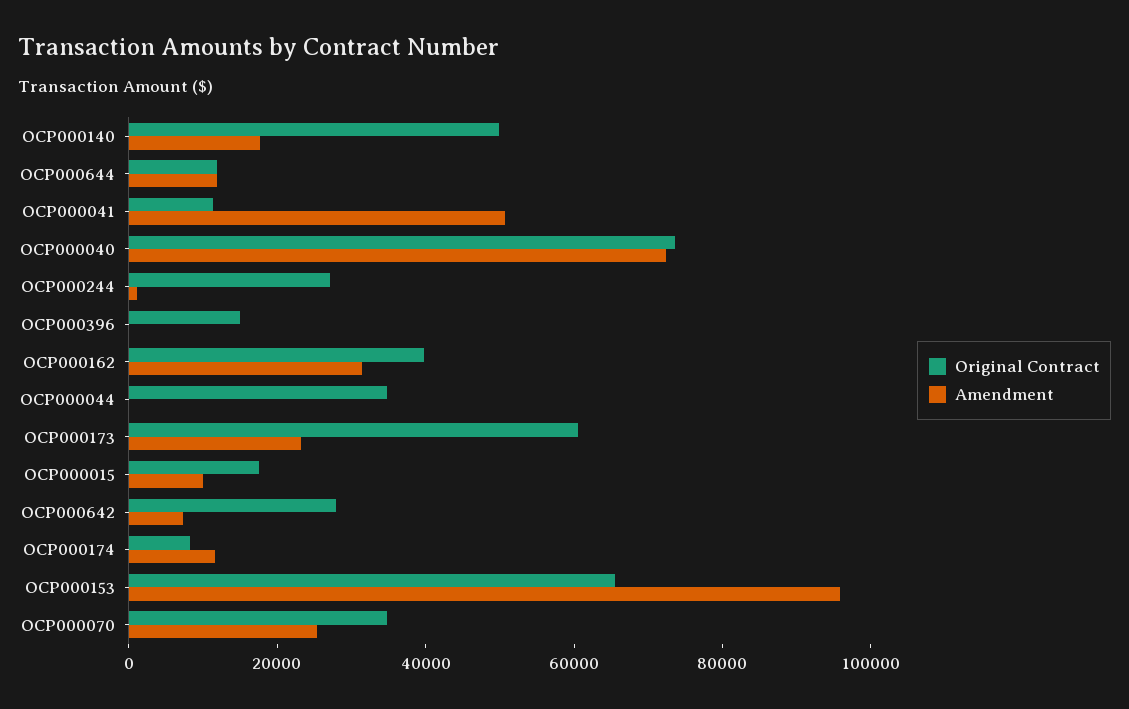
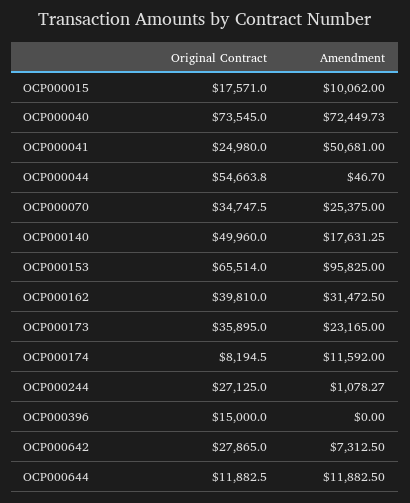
Original Contract, OCP000041: 10000 -> 24980
Original Contract, OCP000044: 35000 -> 54663.8
Original Contract, OCP000173: 60000 -> 35895

